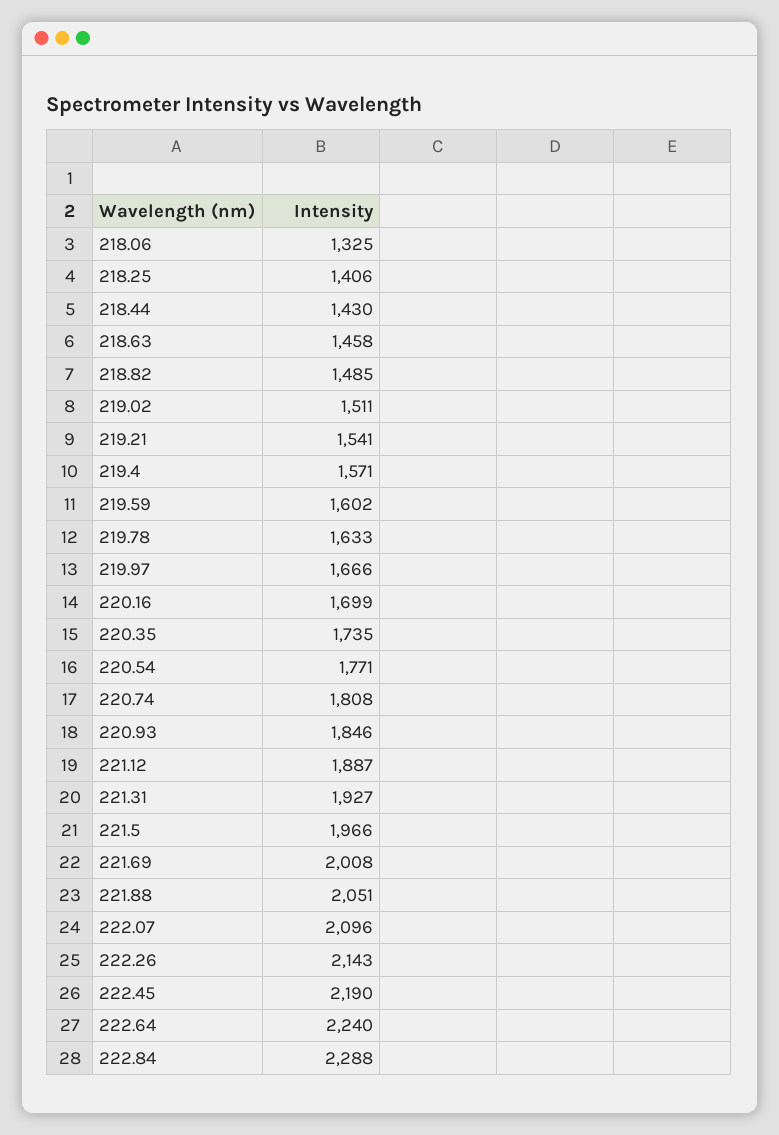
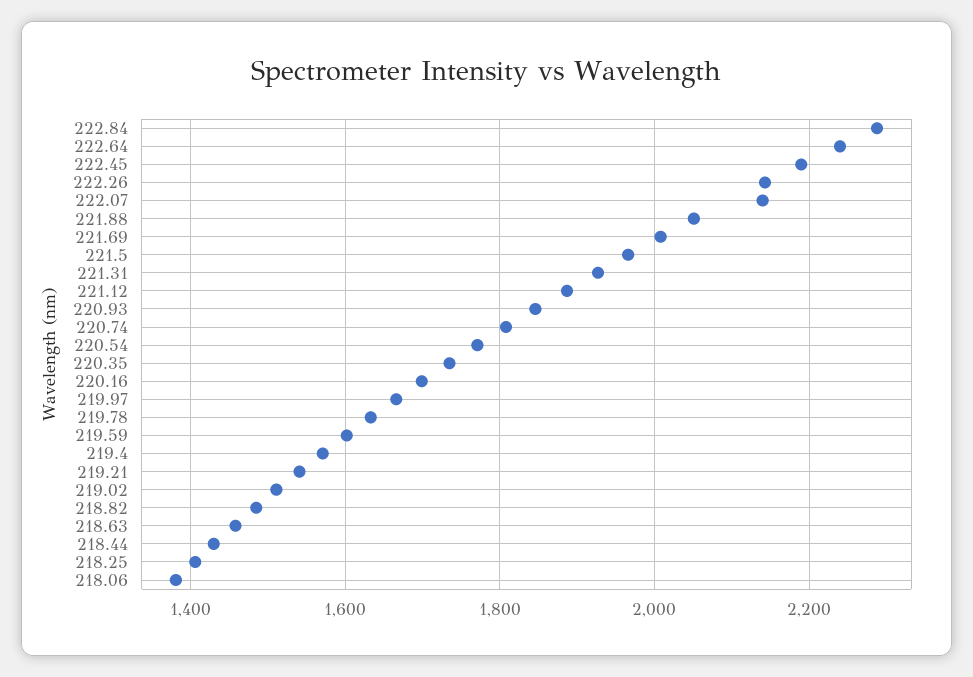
218.06: 1325 -> 1380
222.07: 2096 -> 2140

